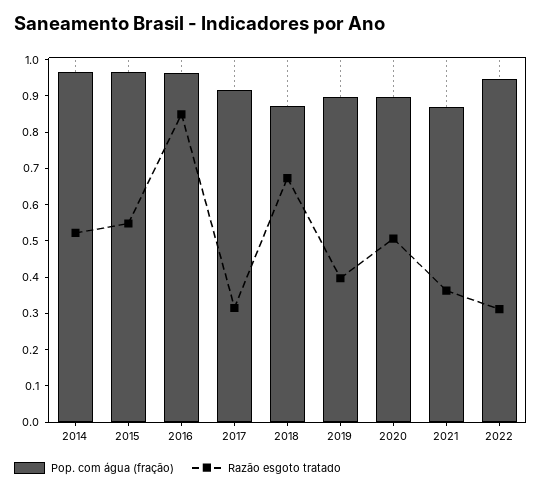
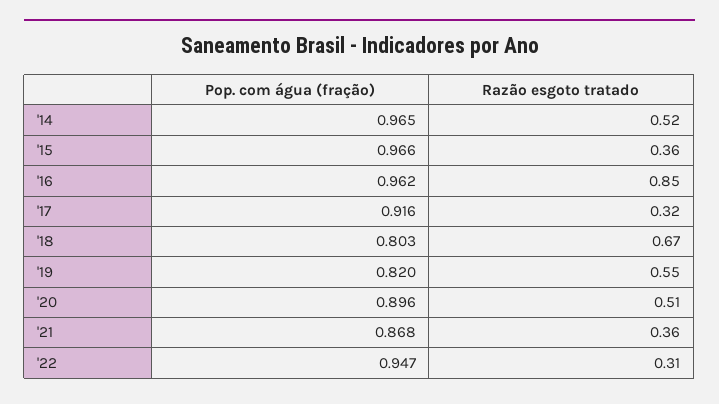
Razão esgoto tratado, 2015: 0.55 -> 0.36
Pop. com água (fração), 2018: 0.875 -> 0.803
Pop. com água (fração), 2019: 0.9 -> 0.82
Razão esgoto tratado, 2019: 0.4 -> 0.55

